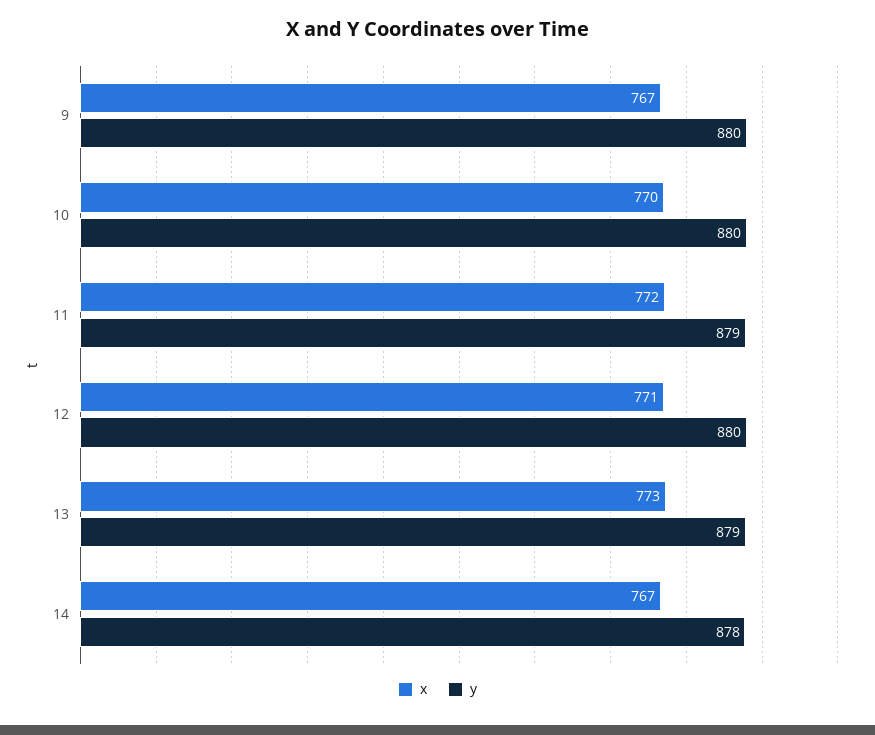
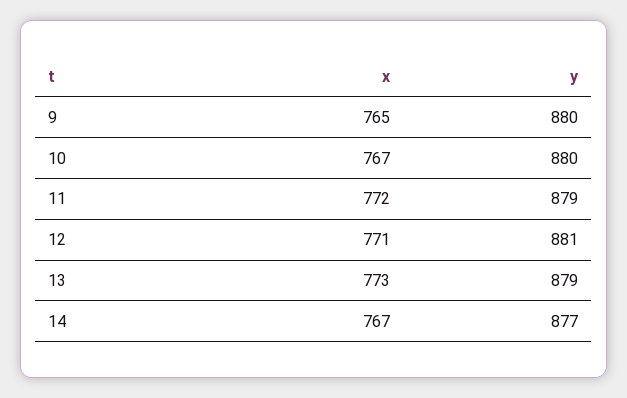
x, 9: 767 -> 765
x, 10: 770 -> 767
y, 12: 880 -> 881
y, 14: 878 -> 877

